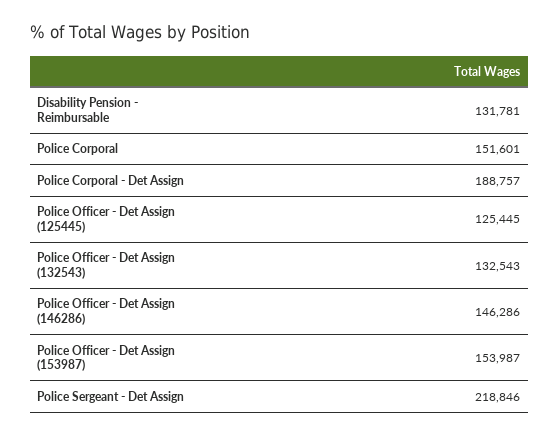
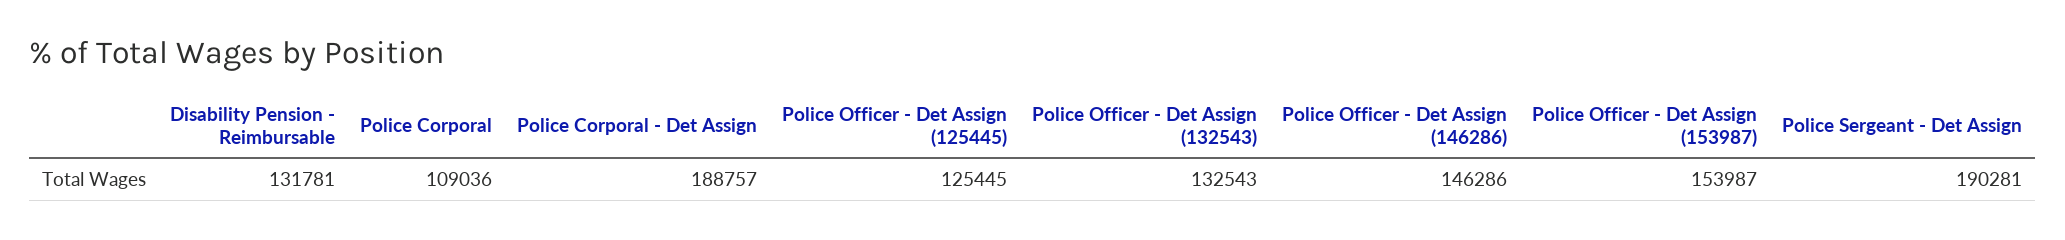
Police Corporal: 151601 -> 109036
Police Sergeant - Det Assign: 218846 -> 190281

